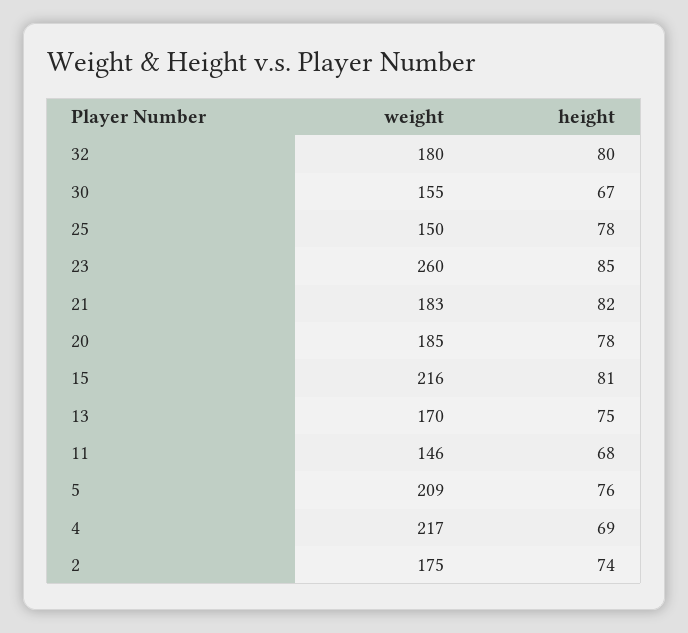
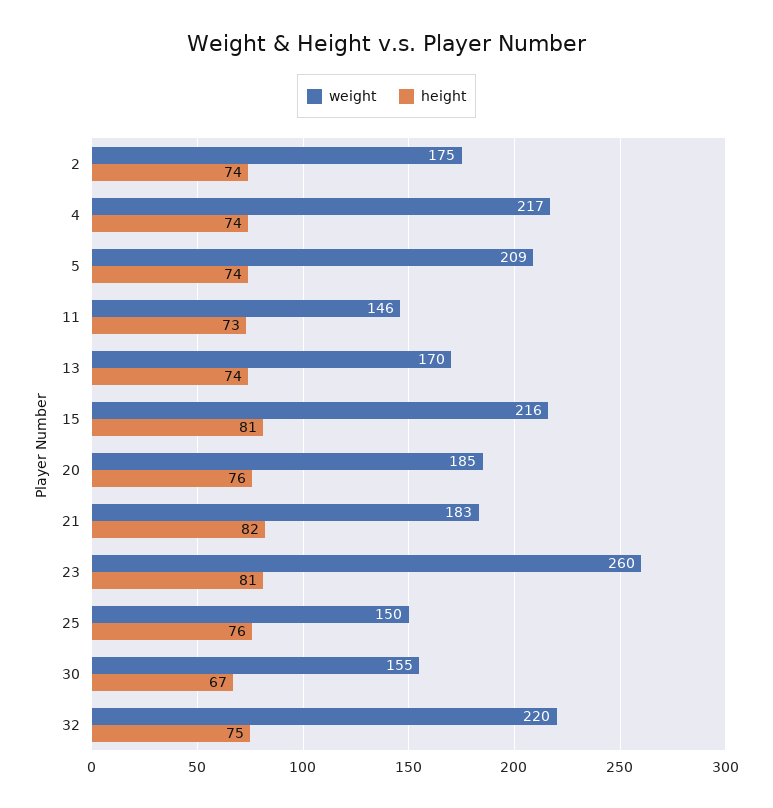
weight, 32: 180 -> 220
height, 32: 80 -> 75
height, 25: 78 -> 76
height, 23: 85 -> 81
height, 20: 78 -> 76
height, 13: 75 -> 74
height, 11: 68 -> 73
height, 5: 76 -> 74
height, 4: 69 -> 74

